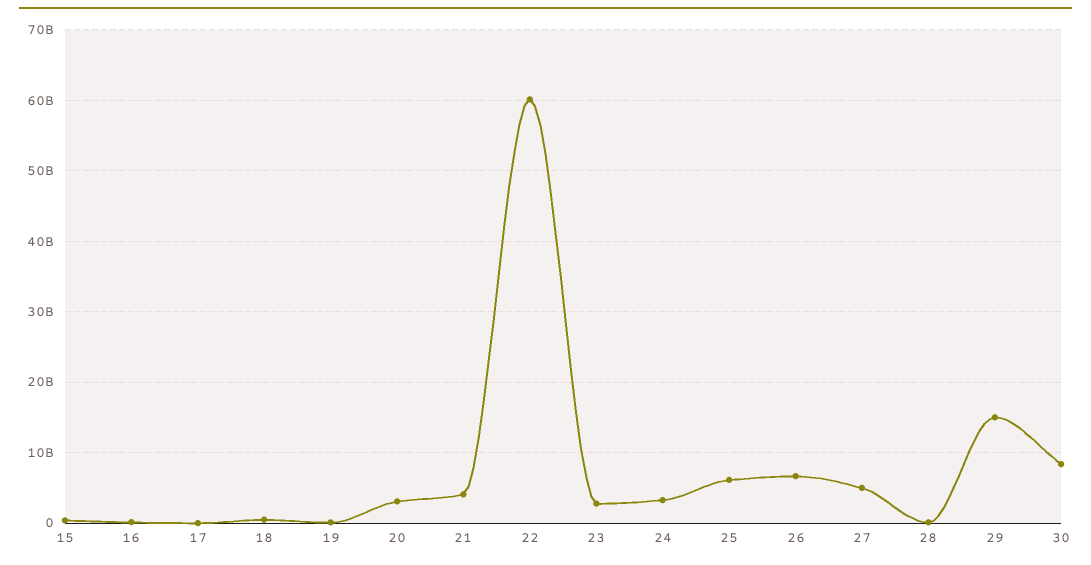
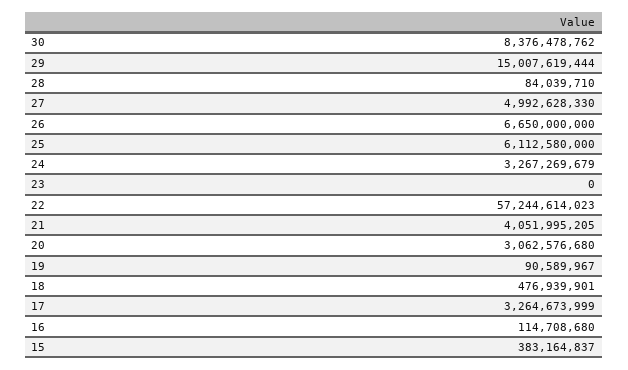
17: 0 -> 3264673999
22: 60000000000 -> 57244614023
23: 3000000000 -> 0

